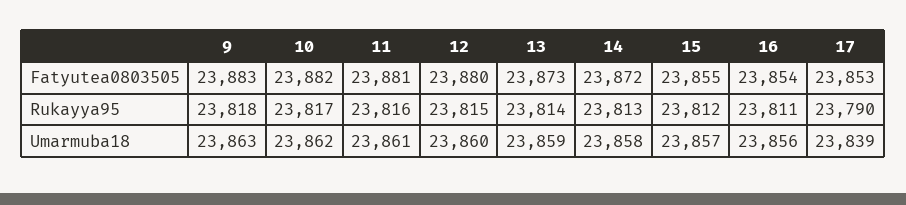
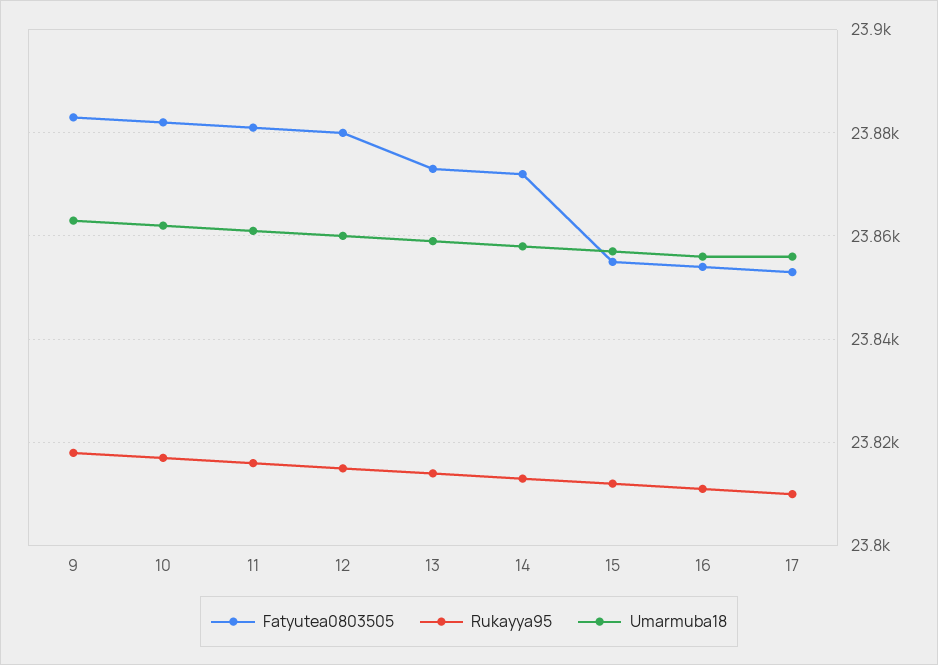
Rukayya95, 17: 23790 -> 23810
Umarmuba18, 17: 23839 -> 23855

